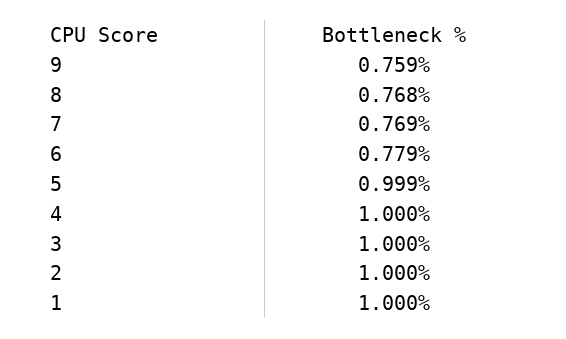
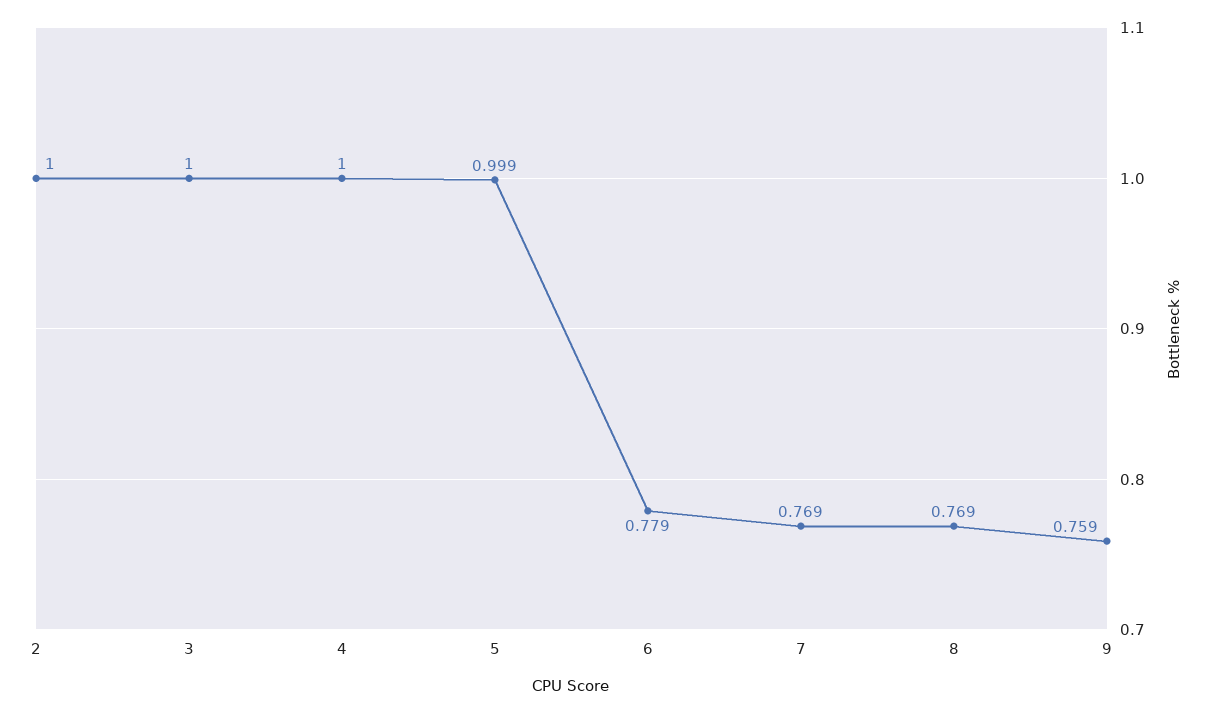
8: 0.768 -> 0.769
1: 1 -> none

